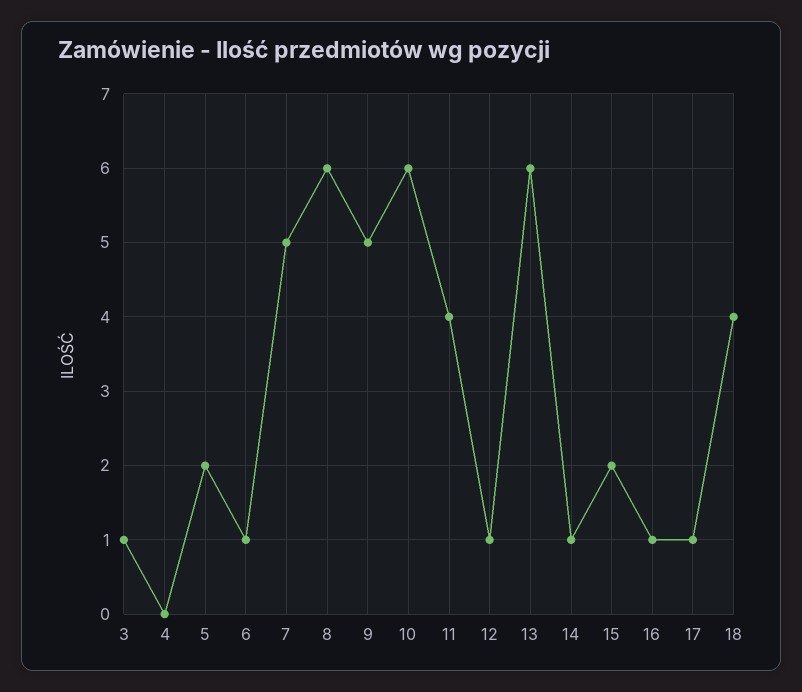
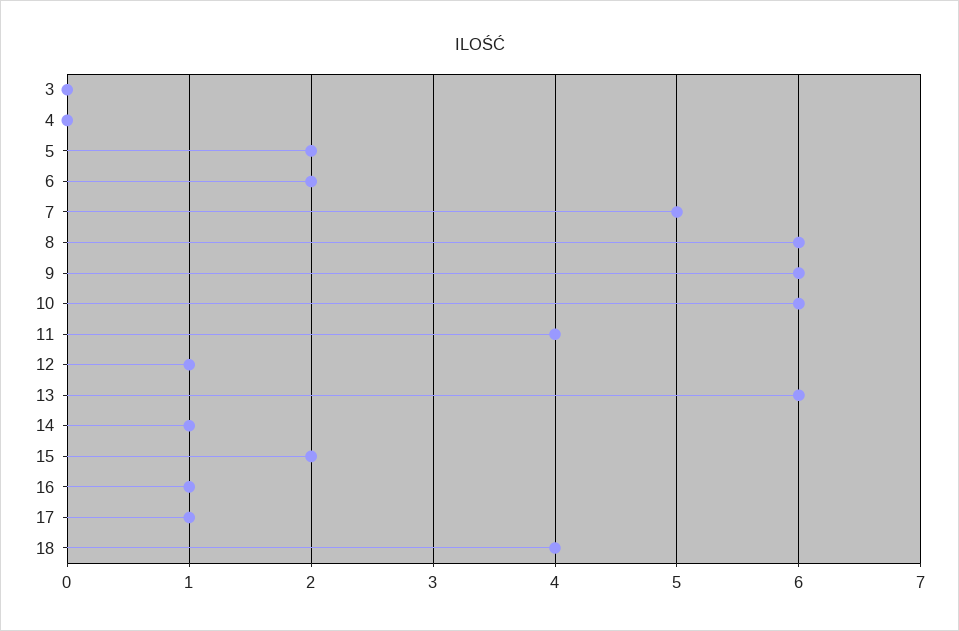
3: 1 -> 0
6: 1 -> 2
9: 5 -> 6

